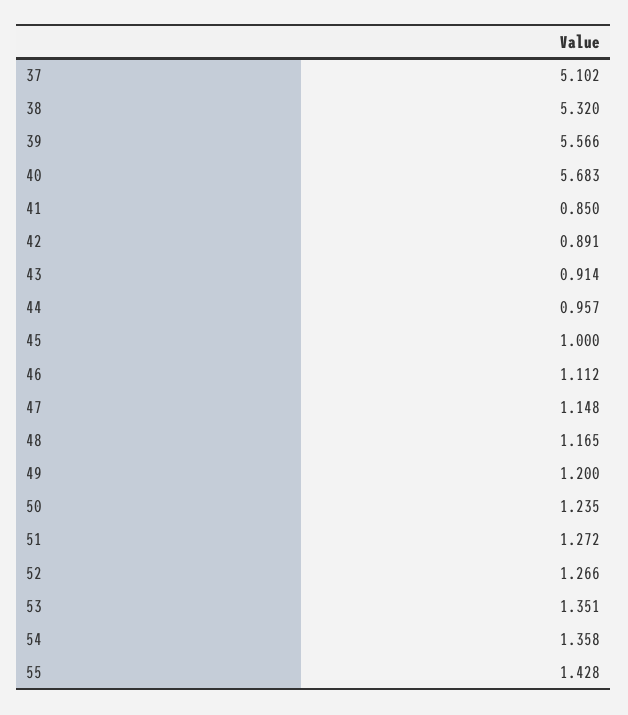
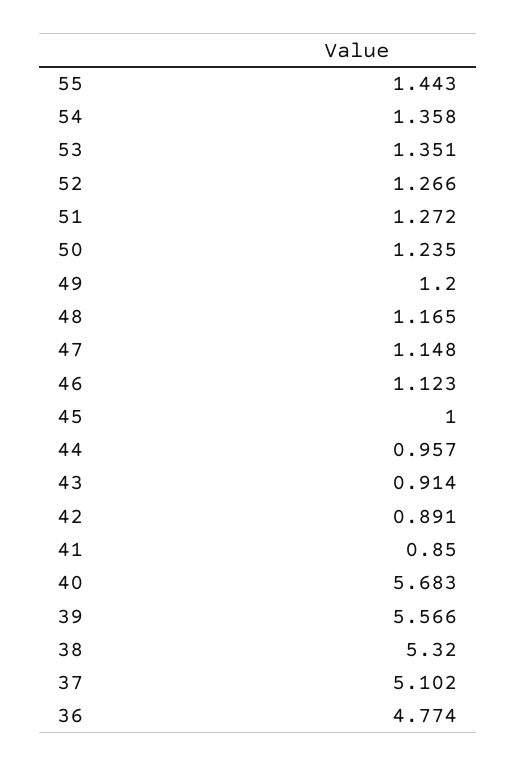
46: 1.112 -> 1.123
55: 1.428 -> 1.443
36: none -> 4.774

